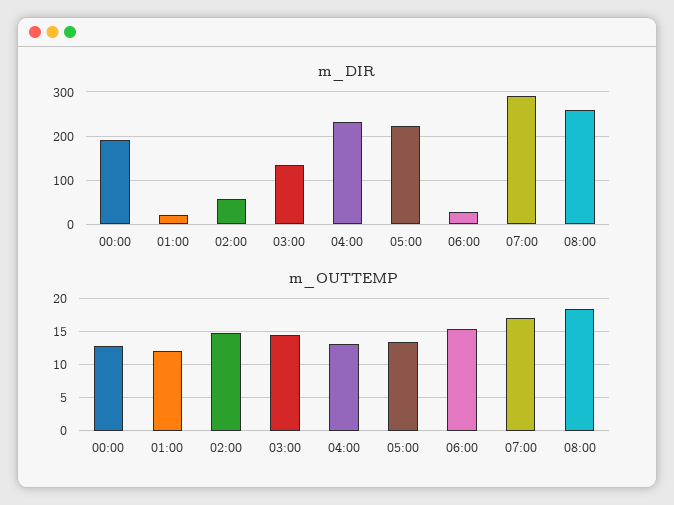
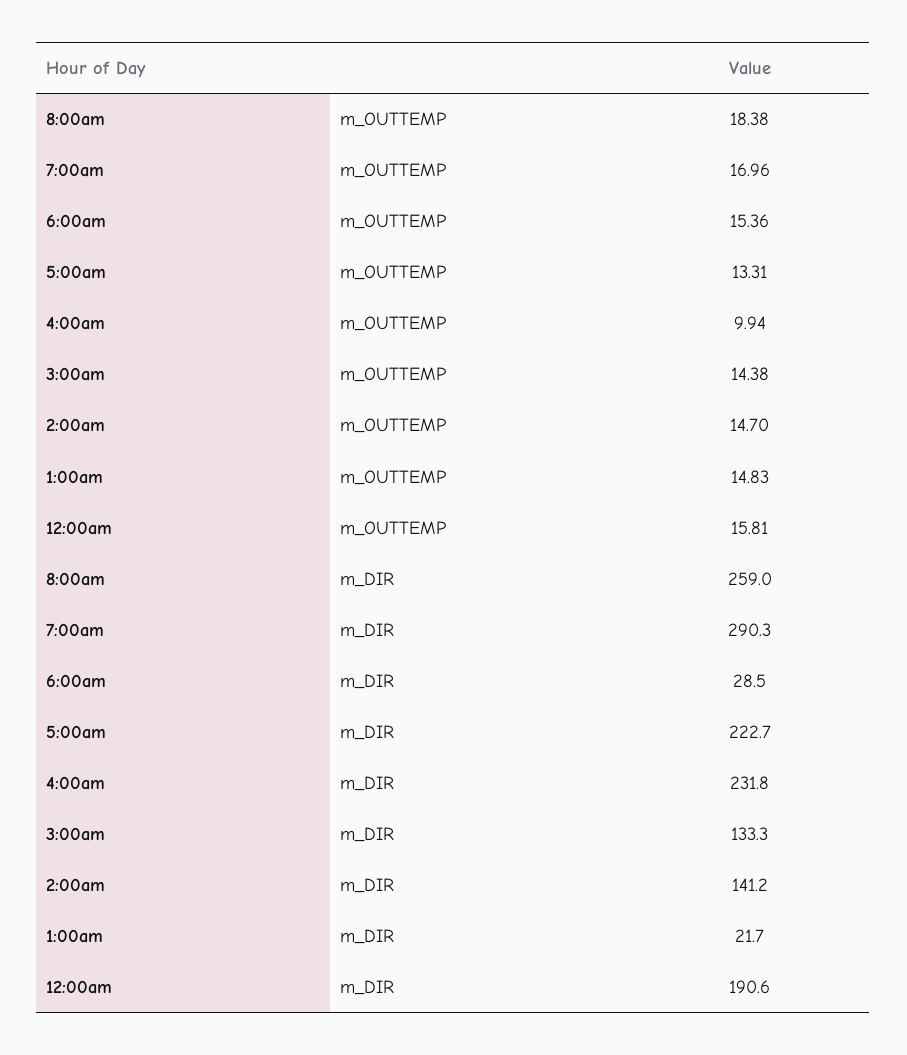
m_DIR, 02:00: 60 -> 141.2
m_OUTTEMP, 00:00: 13 -> 15.81
m_OUTTEMP, 01:00: 12 -> 14.83
m_OUTTEMP, 04:00: 13 -> 9.94

